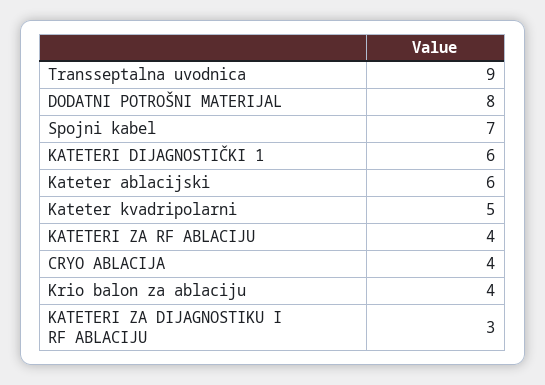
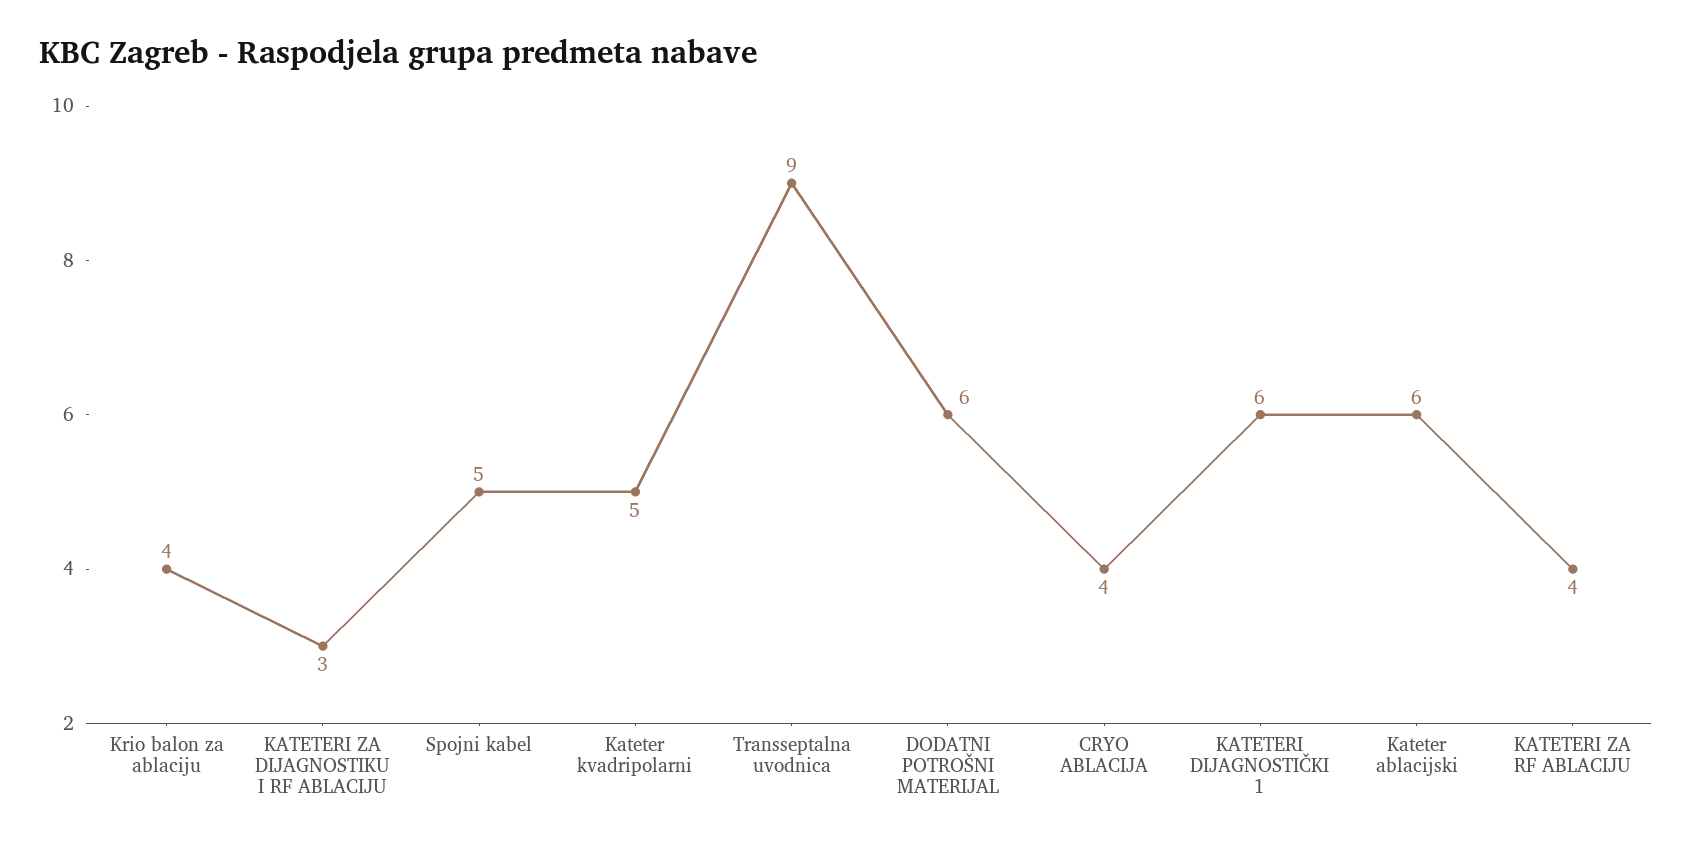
DODATNI POTROŠNI MATERIJAL: 8 -> 6
Spojni kabel: 7 -> 5

